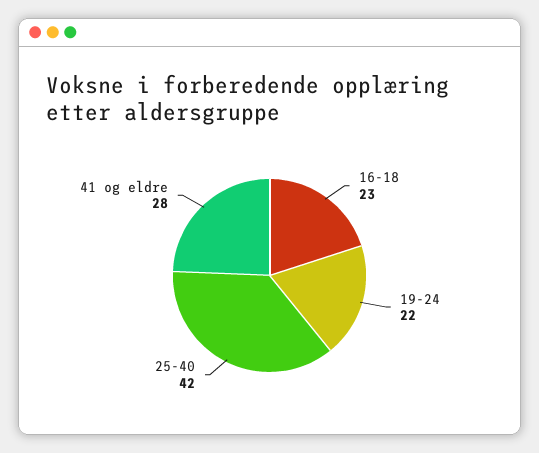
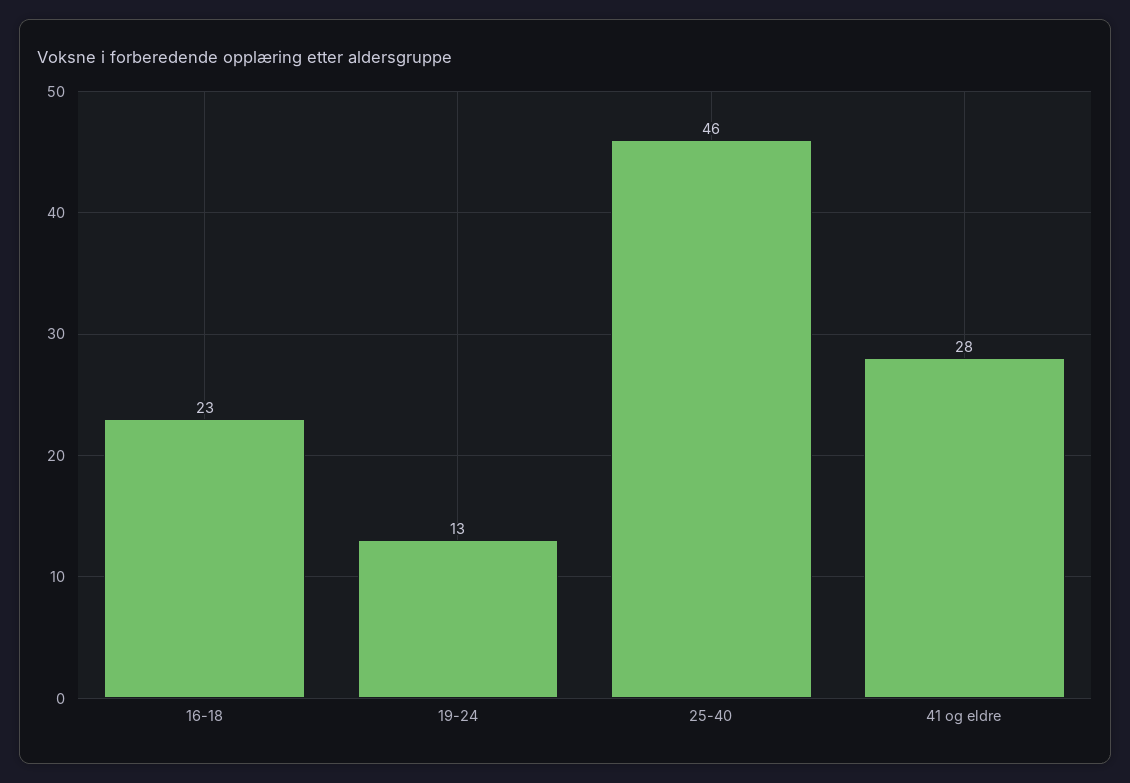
19-24: 22 -> 13
25-40: 42 -> 46

